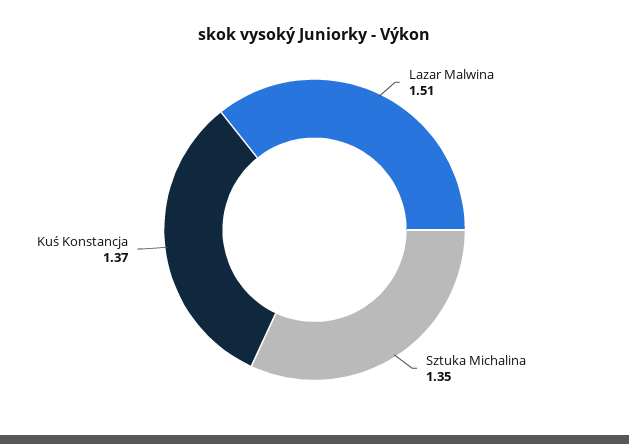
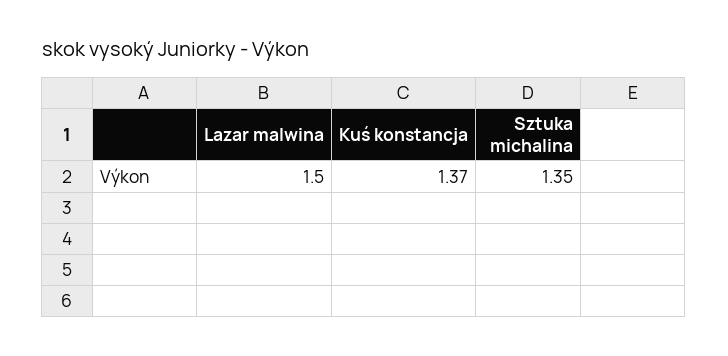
Lazar Malwina: 1.51 -> 1.5

